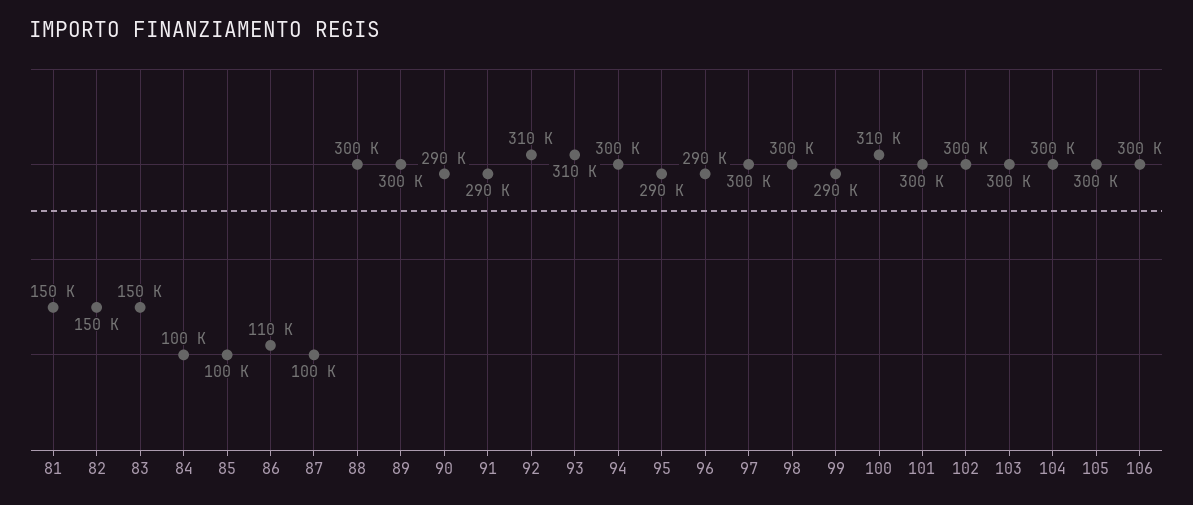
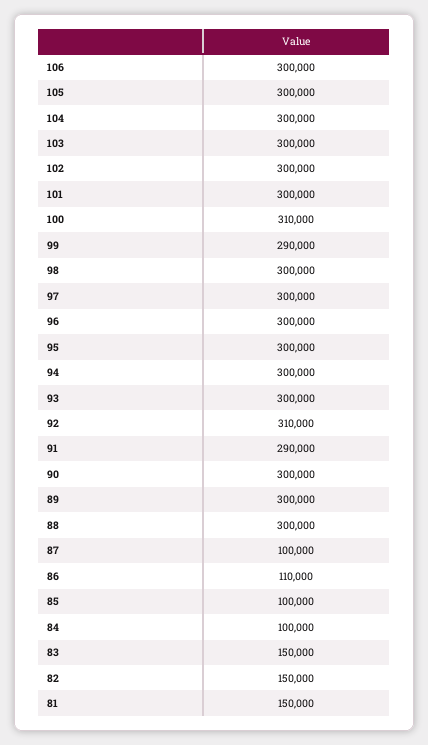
90: 290000 -> 300000
93: 310000 -> 300000
95: 290000 -> 300000
96: 290000 -> 300000

